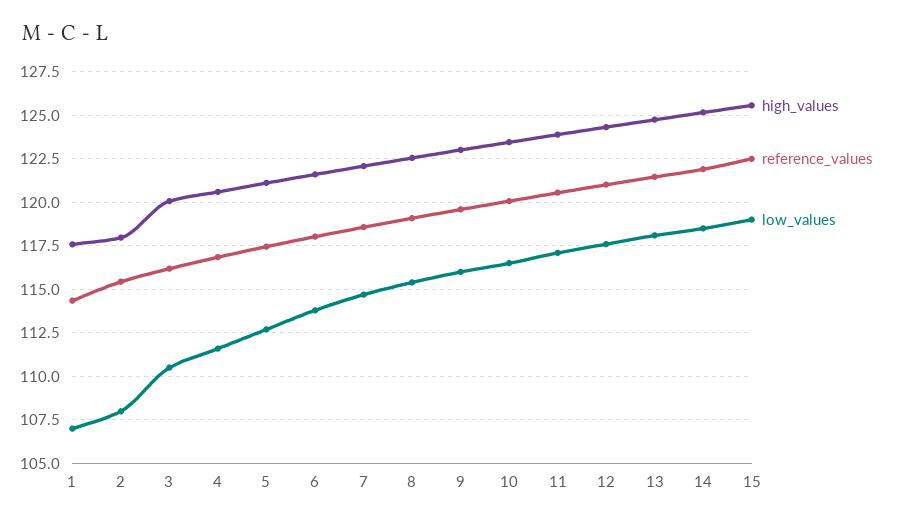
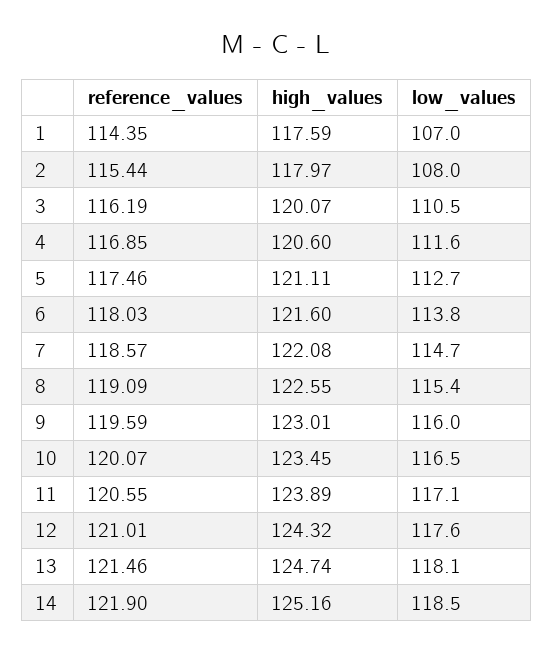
high_values, 15: 125.5 -> none
reference_values, 15: 122.5 -> none
low_values, 15: 119 -> none

